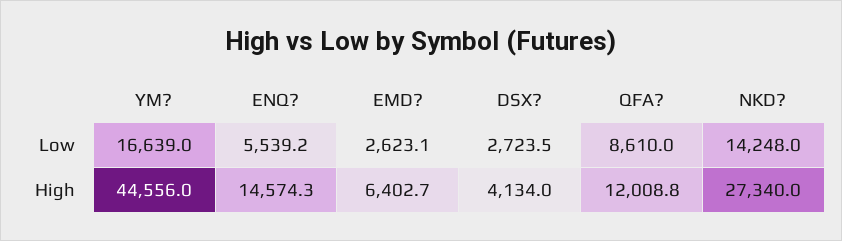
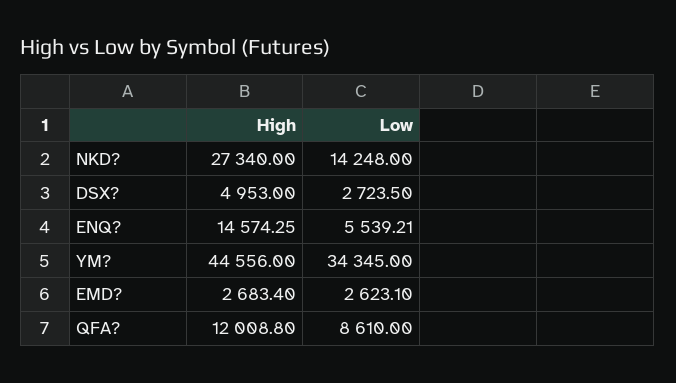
YM?, Low: 16639 -> 34345
EMD?, High: 6402.7 -> 2683.4
DSX?, High: 4134 -> 4953

